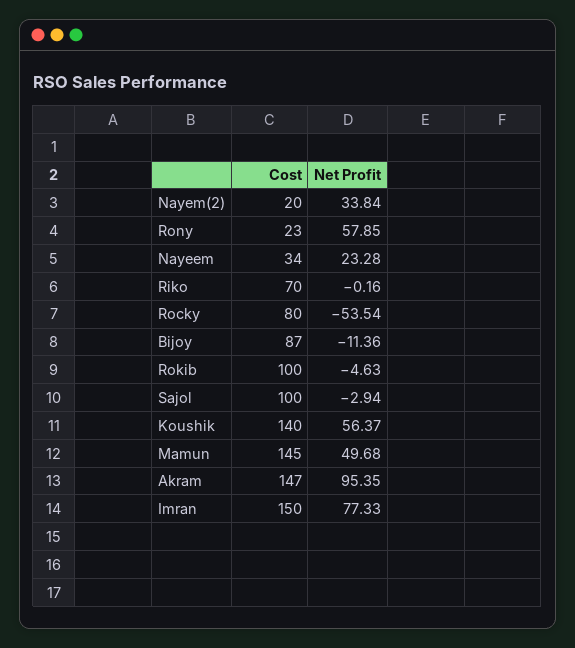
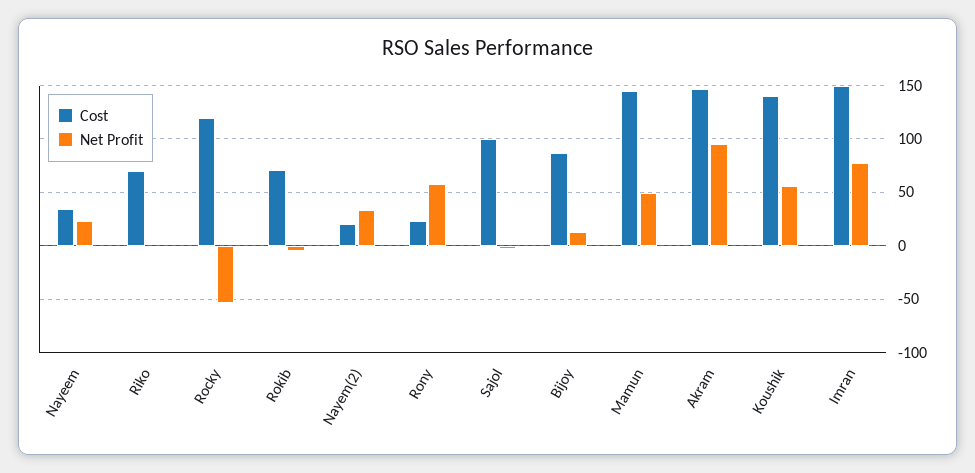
Cost, Rocky: 80 -> 120
Net Profit, Bijoy: -11.36 -> 10
Cost, Rokib: 100 -> 70

